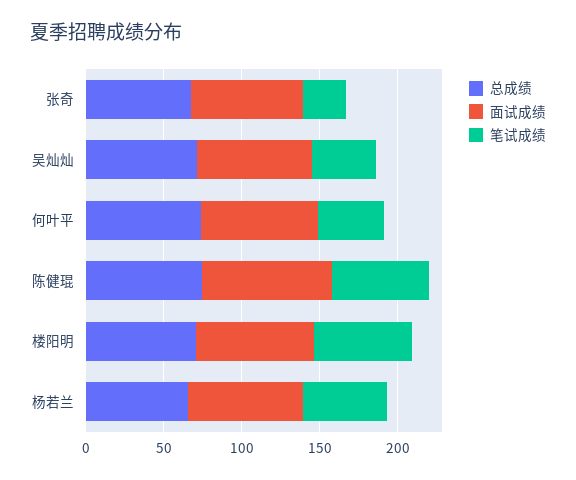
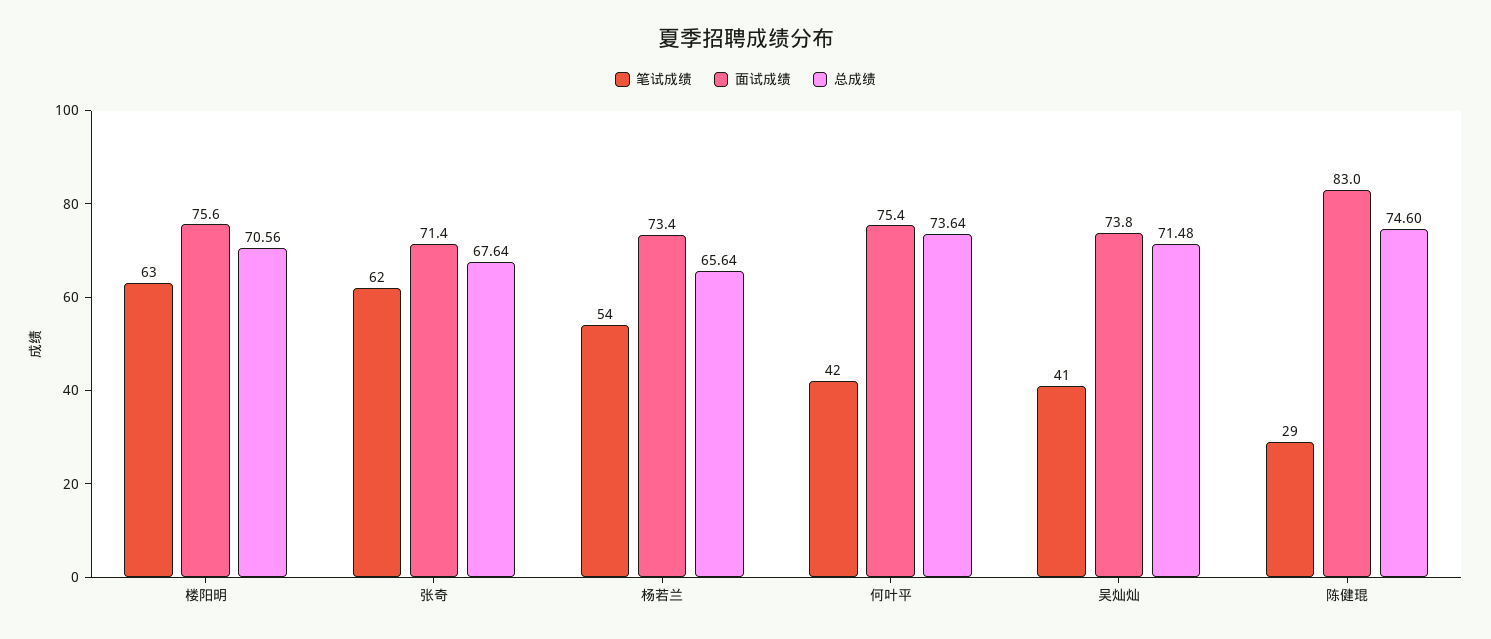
笔试成绩, 张奇: 30 -> 62
笔试成绩, 陈健琨: 60 -> 29

